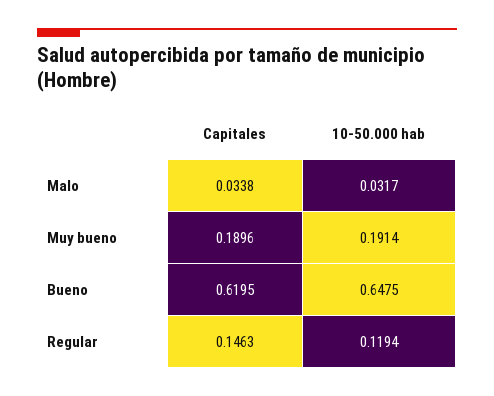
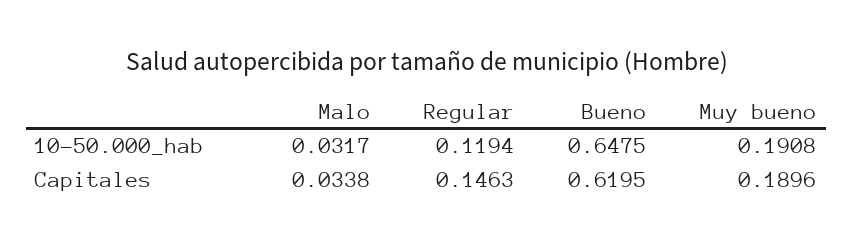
10-50.000 hab, Muy bueno: 0.1914 -> 0.1908

